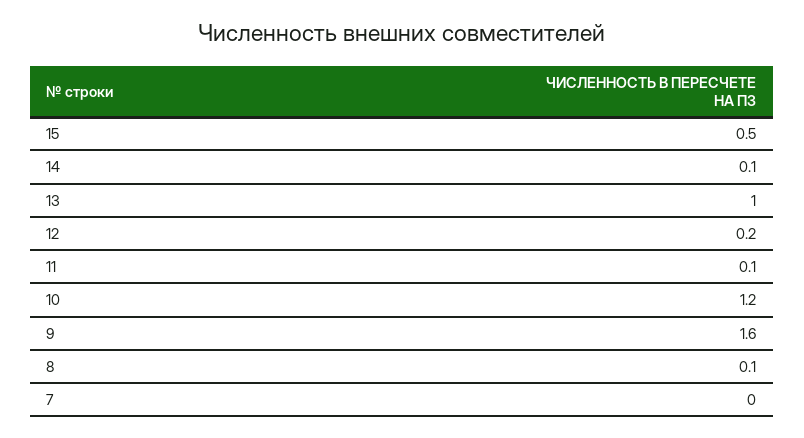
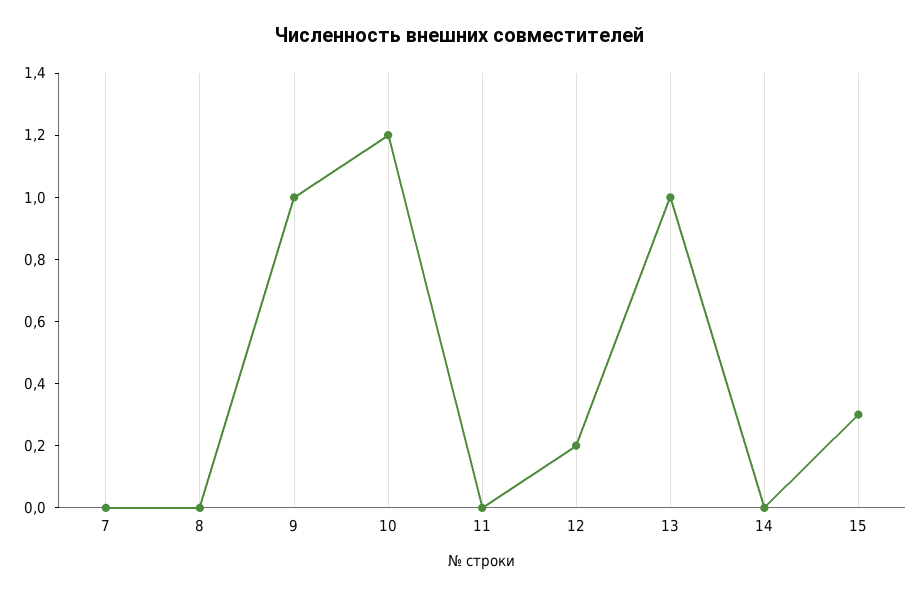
15: 0.5 -> 0.3
14: 0.1 -> 0
11: 0.1 -> 0
9: 1.6 -> 1
8: 0.1 -> 0

